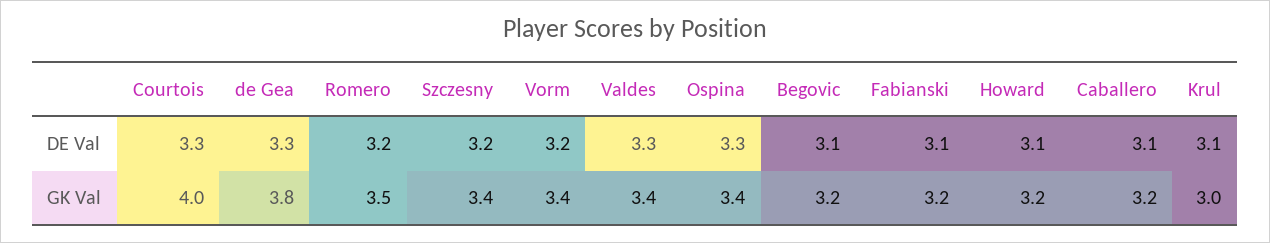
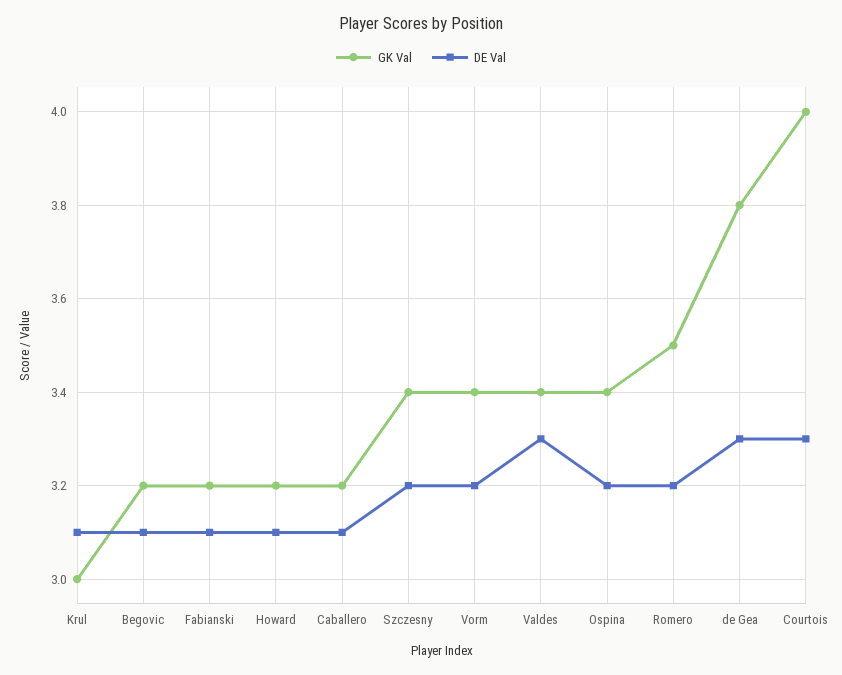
DE Val, Ospina: 3.3 -> 3.2

